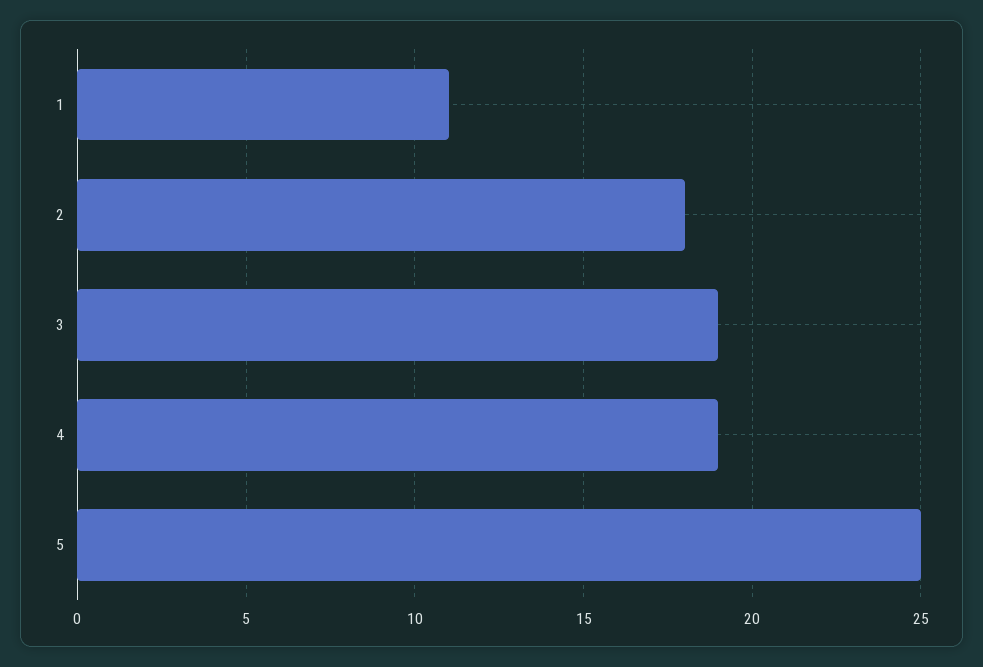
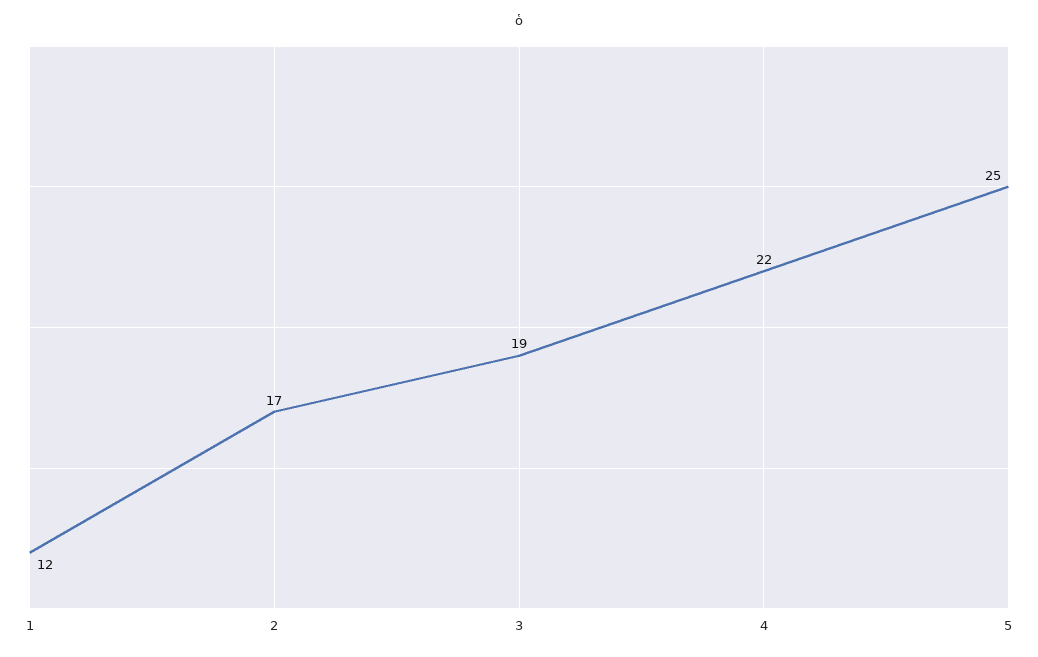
1: 11 -> 12
2: 18 -> 17
4: 19 -> 22

